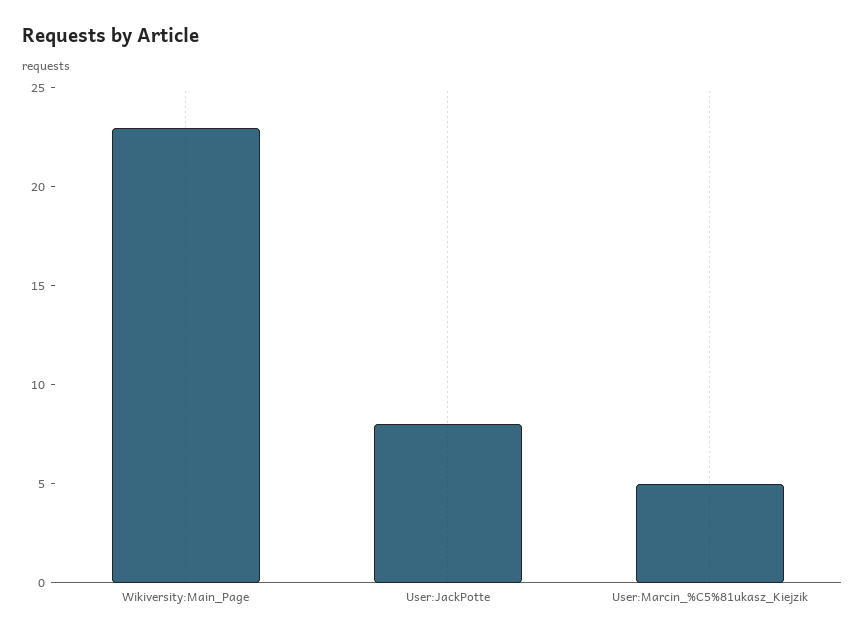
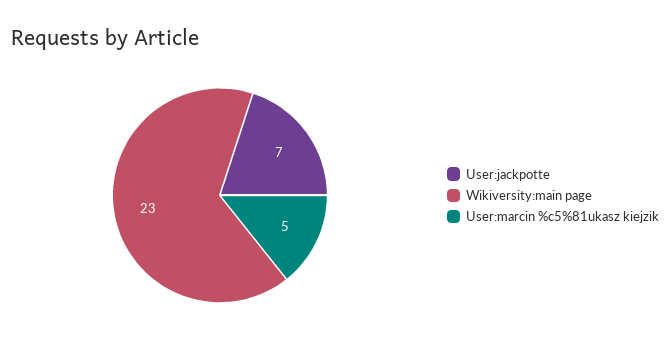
User:JackPotte: 8 -> 7

